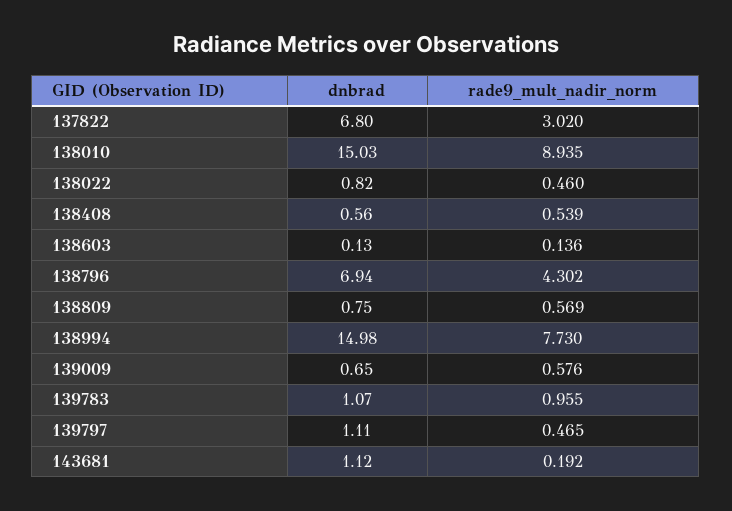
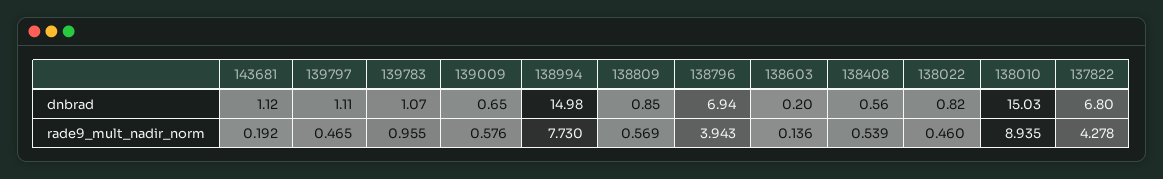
rade9_mult_nadir_norm, 137822: 3.02 -> 4.278
dnbrad, 138603: 0.13 -> 0.2
rade9_mult_nadir_norm, 138796: 4.302 -> 3.943
dnbrad, 138809: 0.75 -> 0.85

